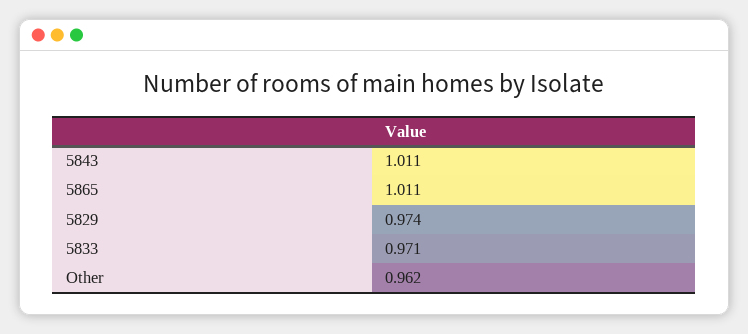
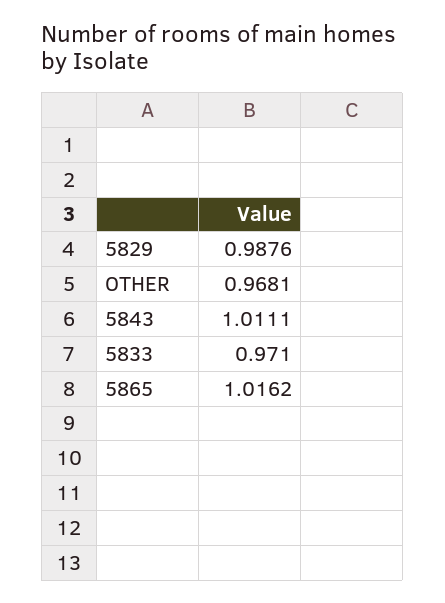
5865: 1.011 -> 1.0162
5829: 0.974 -> 0.9876
Other: 0.962 -> 0.9681

